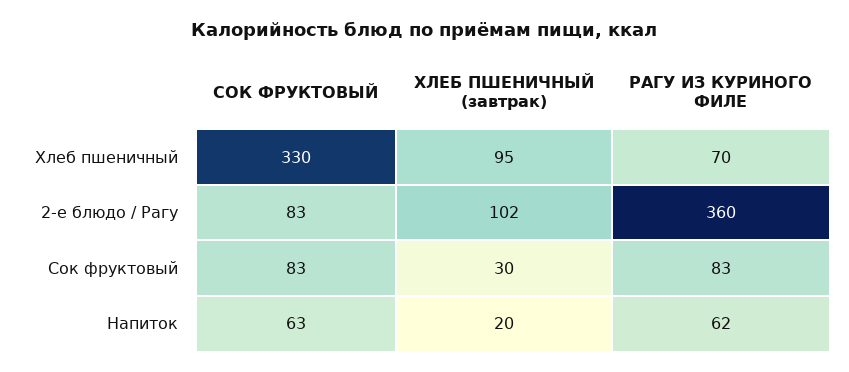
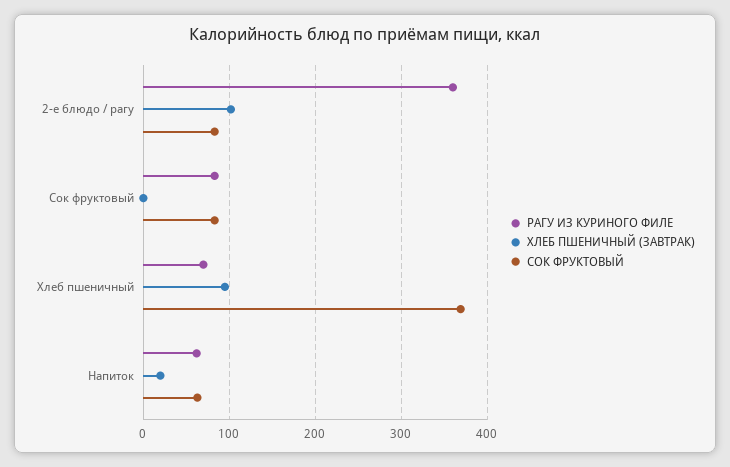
СОК ФРУКТОВЫЙ, Хлеб пшеничный: 330 -> 370
ХЛЕБ ПШЕНИЧНЫЙ (завтрак), Сок фруктовый: 30 -> 0

